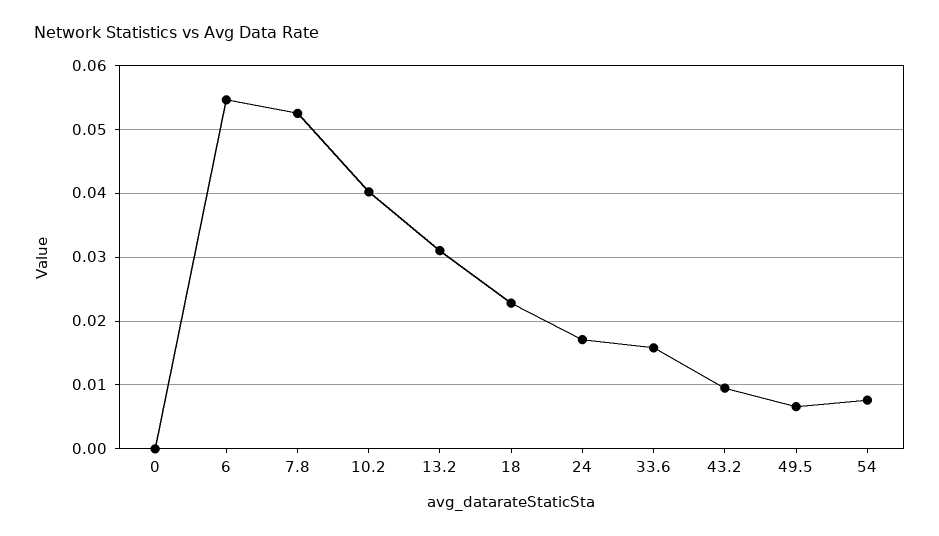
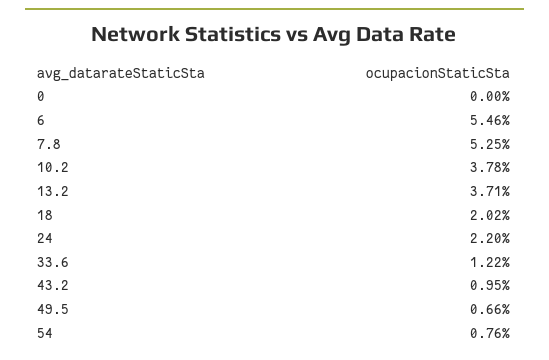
10.2: 0.04 -> 0.0378
13.2: 0.031 -> 0.0371
18: 0.023 -> 0.0202
24: 0.017 -> 0.022
33.6: 0.016 -> 0.0122

